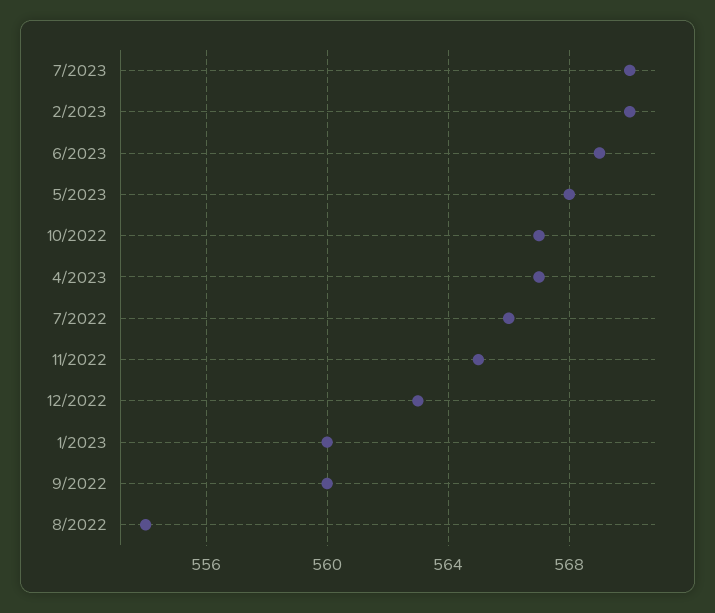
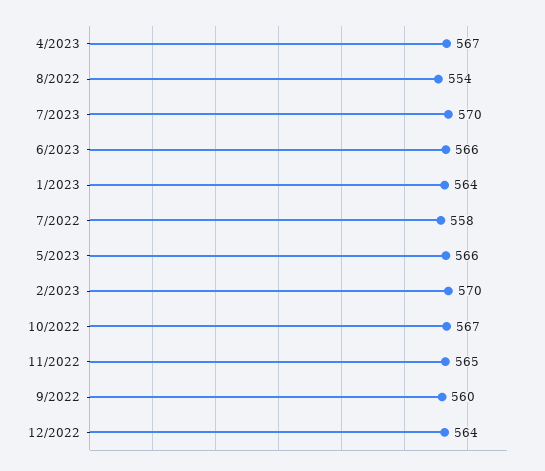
6/2023: 569 -> 566
5/2023: 568 -> 566
7/2022: 566 -> 558
12/2022: 563 -> 564
1/2023: 560 -> 564

